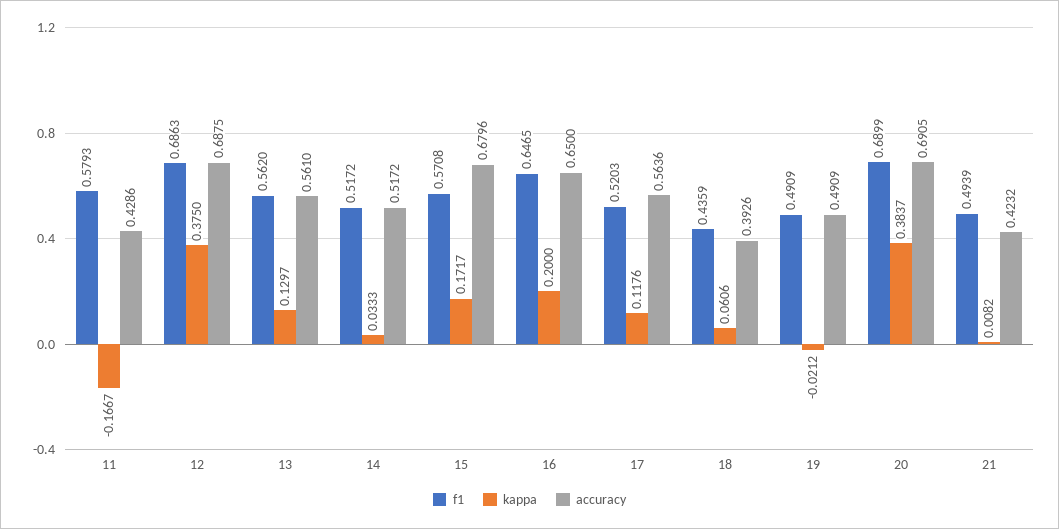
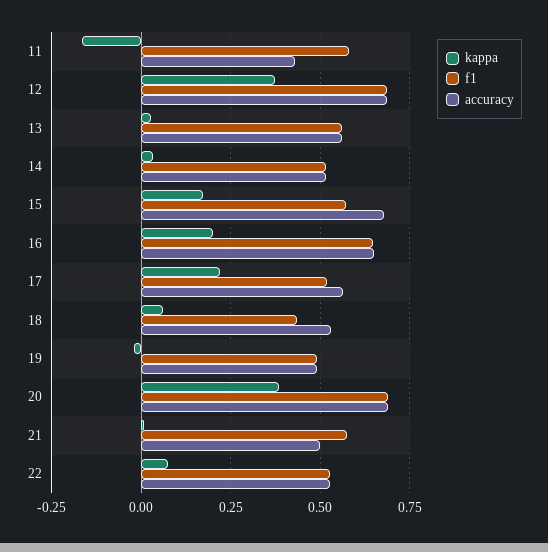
kappa, 13: 0.1297 -> 0.025
kappa, 17: 0.1176 -> 0.225
accuracy, 18: 0.3926 -> 0.525
f1, 21: 0.4939 -> 0.575
accuracy, 21: 0.4232 -> 0.5
kappa, 22: none -> 0.075
f1, 22: none -> 0.525
accuracy, 22: none -> 0.525

